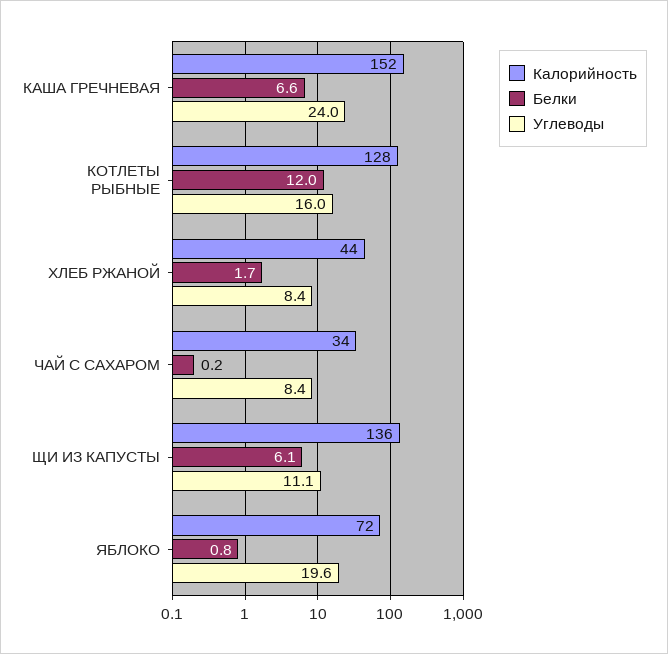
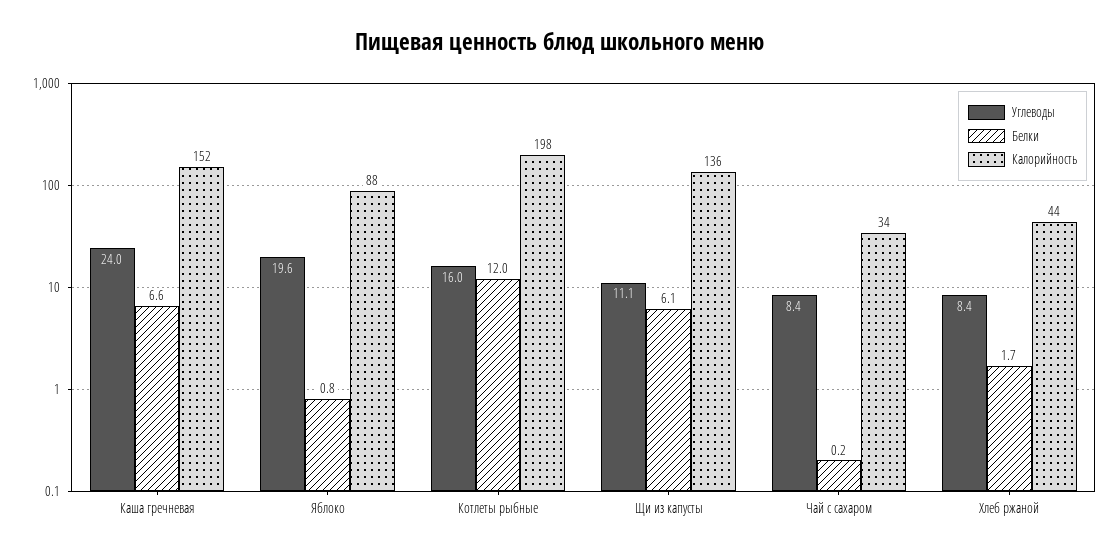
Калорийность, КОТЛЕТЫ РЫБНЫЕ: 128 -> 198
Калорийность, ЯБЛОКО: 72 -> 88

